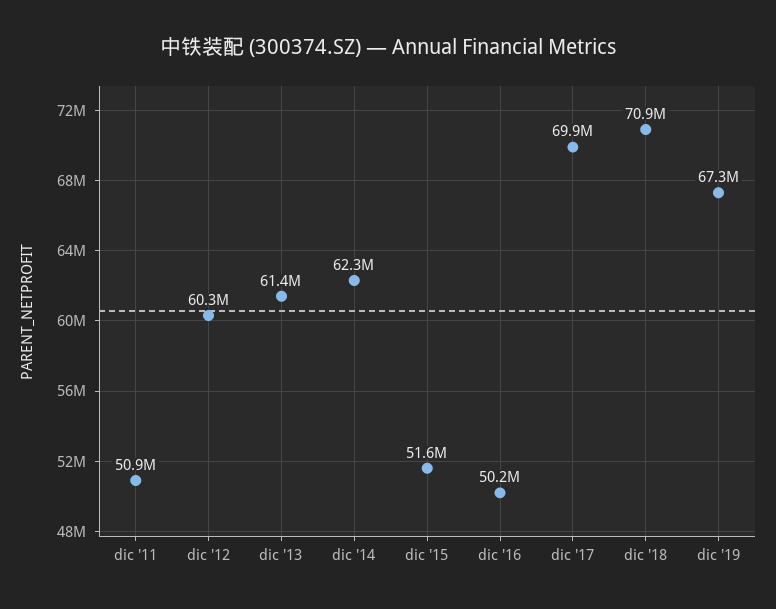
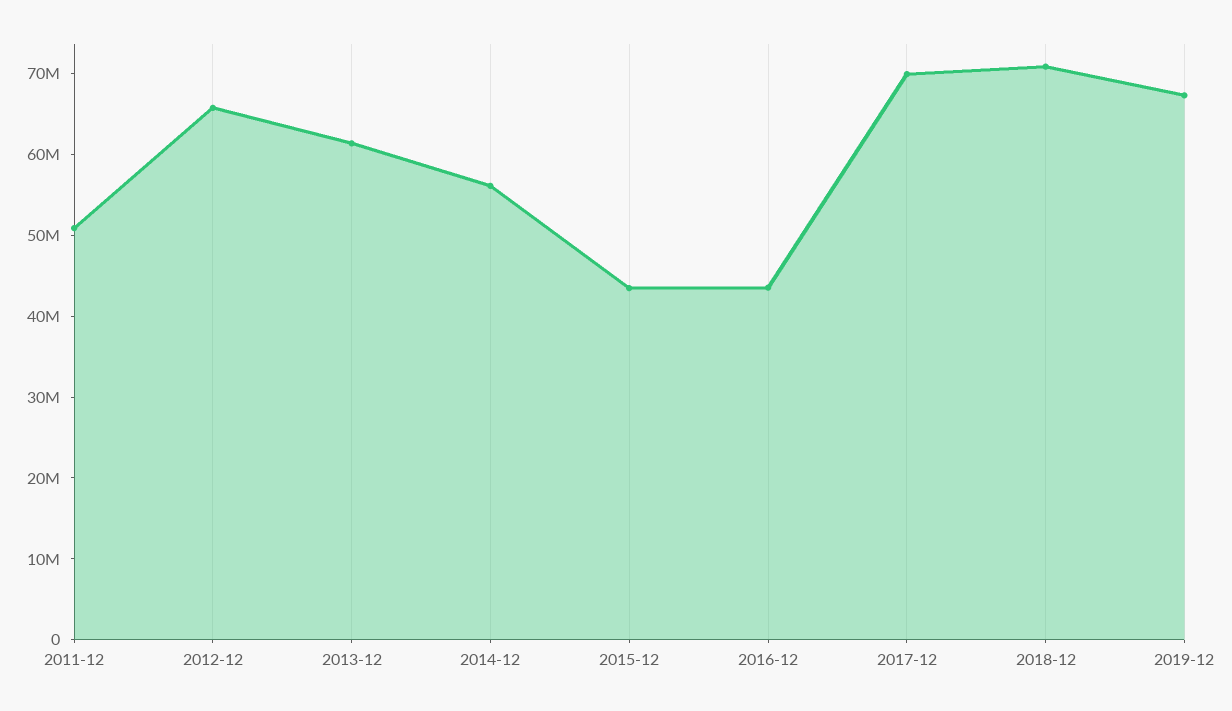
dic '12: 60300000 -> 66000000
dic '14: 62300000 -> 56000000
dic '15: 51600000 -> 44000000
dic '16: 50200000 -> 44000000

